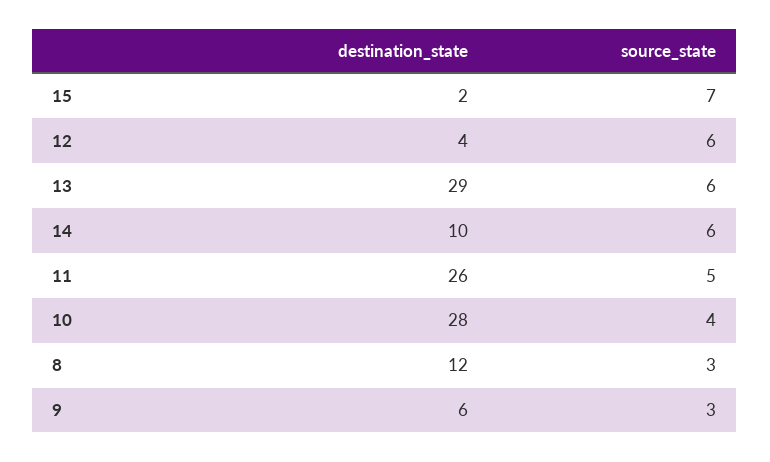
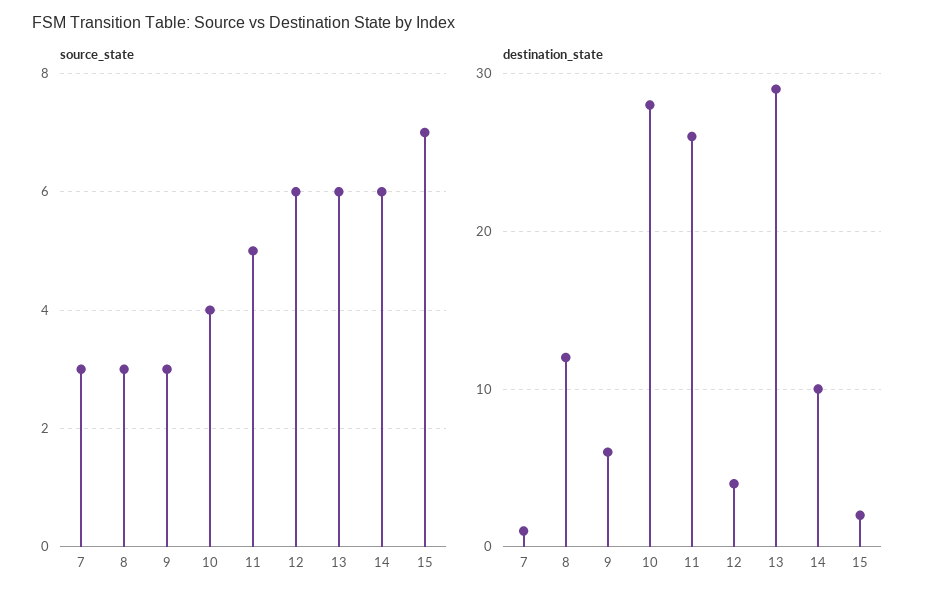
source_state, 7: none -> 3
destination_state, 7: none -> 1

